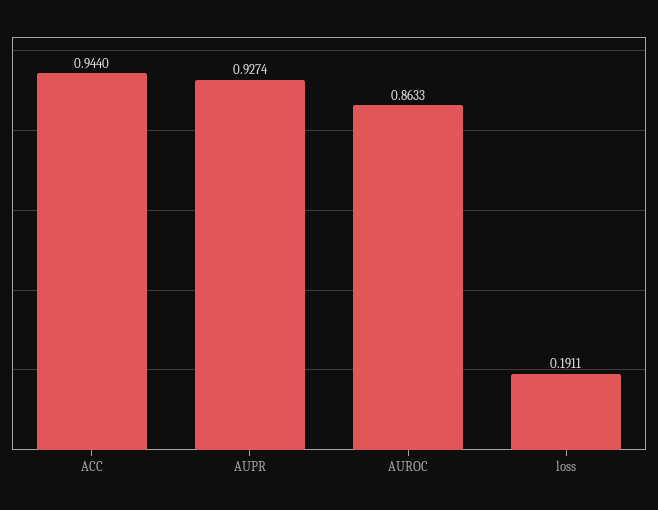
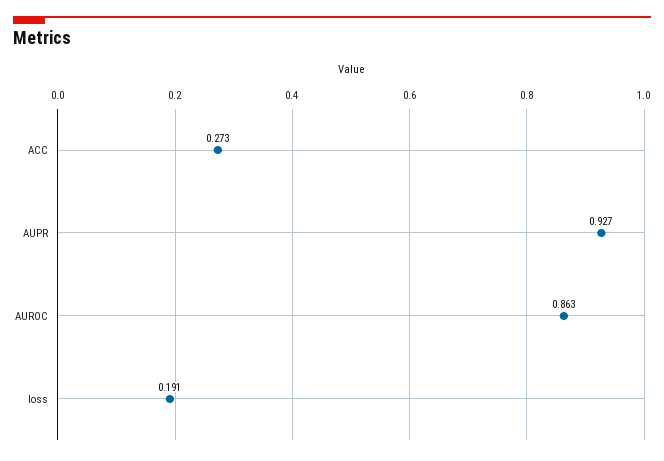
ACC: 0.944 -> 0.273

